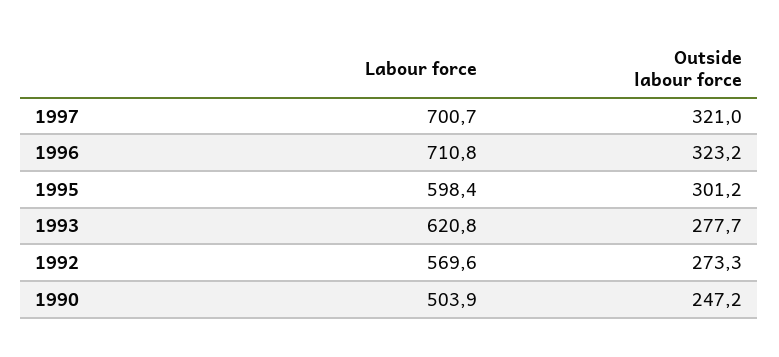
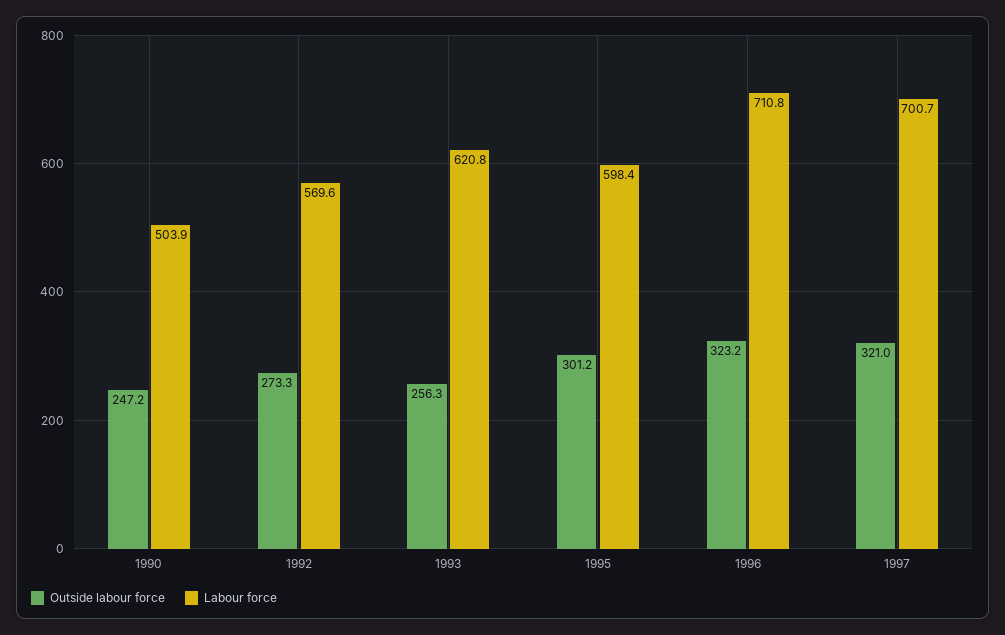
Outside labour force, 1993: 277.7 -> 256.3

